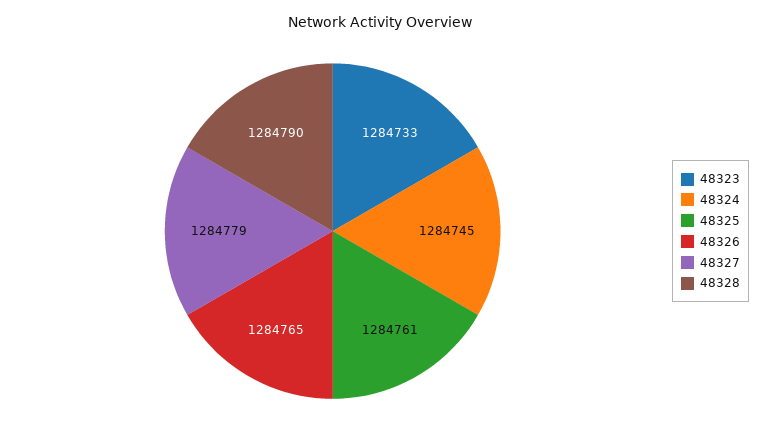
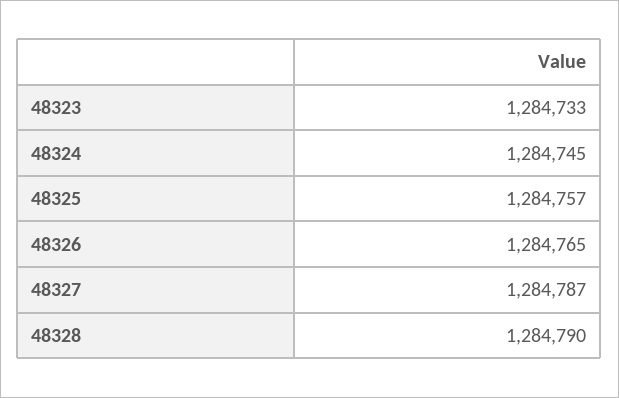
48325: 1284761 -> 1284757
48327: 1284779 -> 1284787

